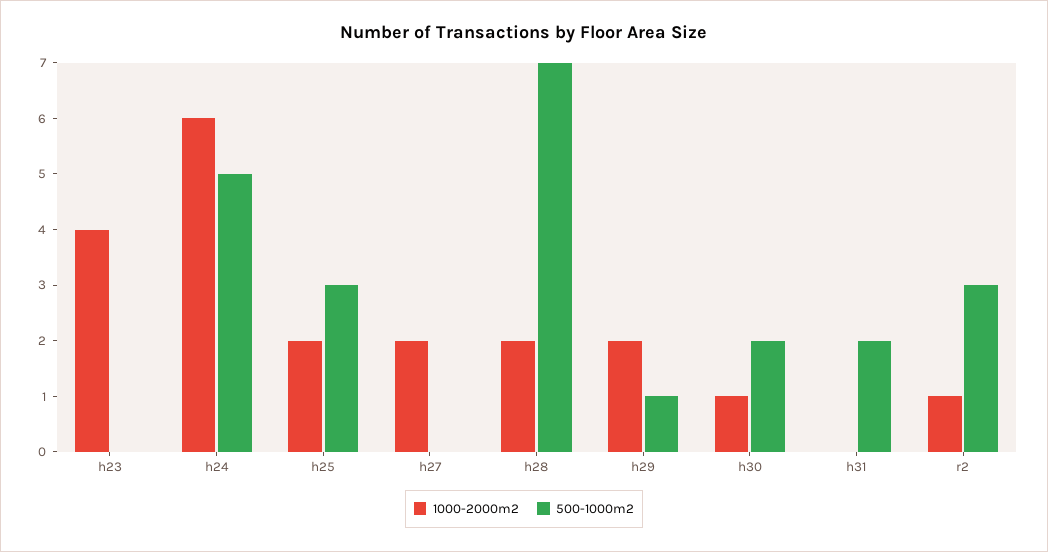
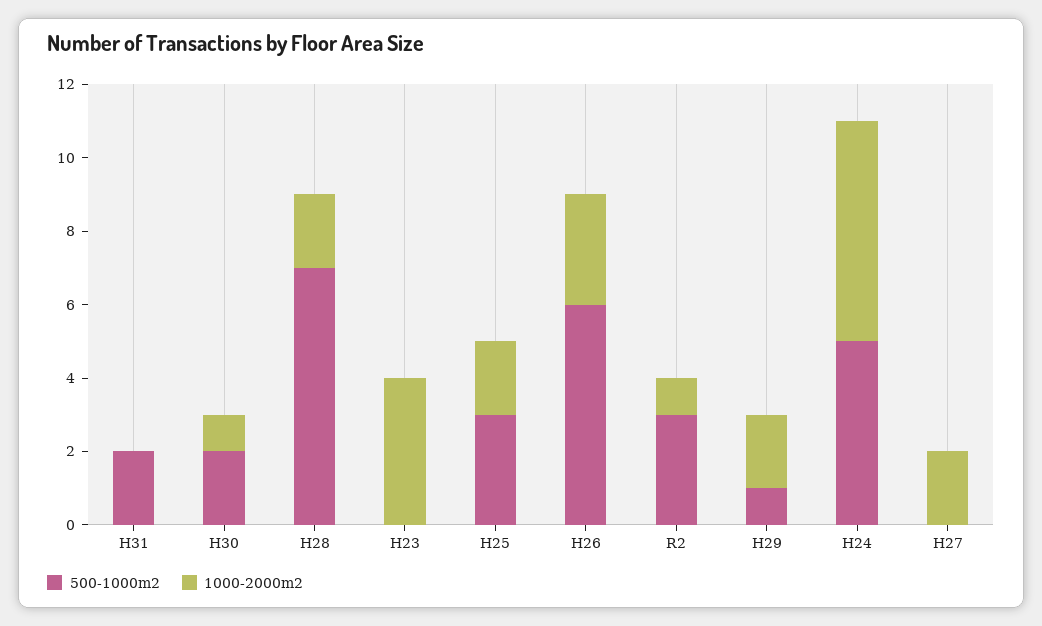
500-1000m2, H26: none -> 6
1000-2000m2, H26: none -> 3

